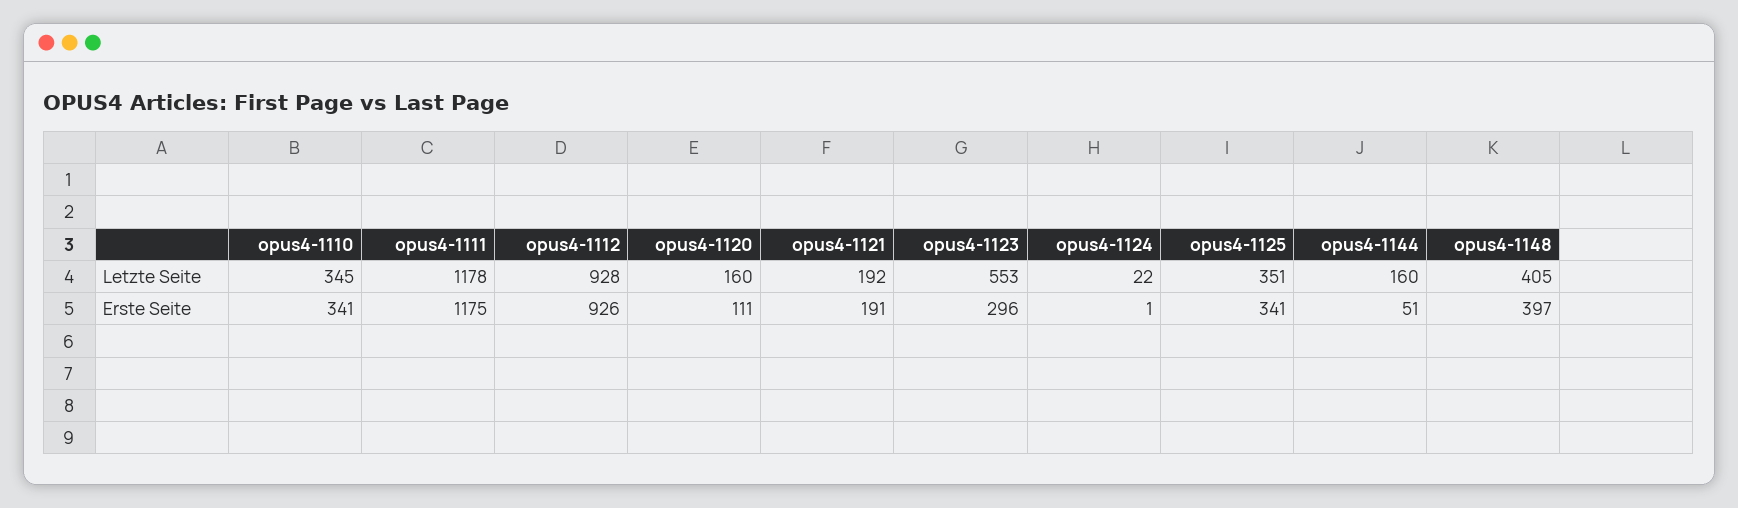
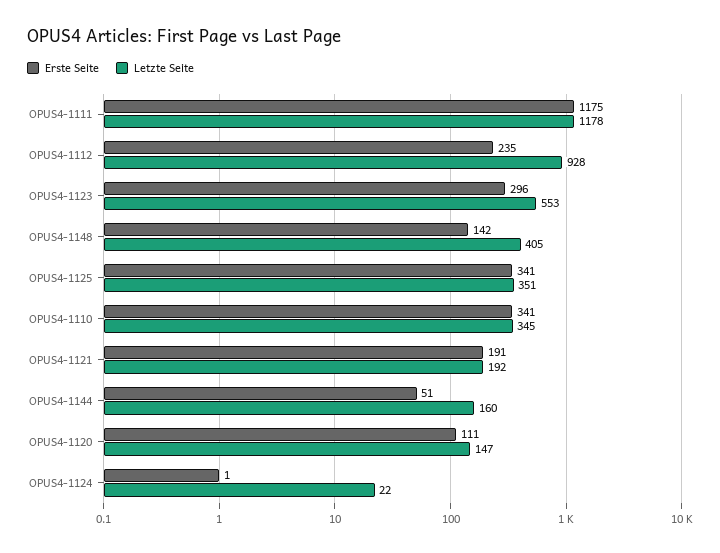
Letzte Seite, opus4-1120: 160 -> 147
Erste Seite, opus4-1112: 926 -> 235
Erste Seite, opus4-1148: 397 -> 142

